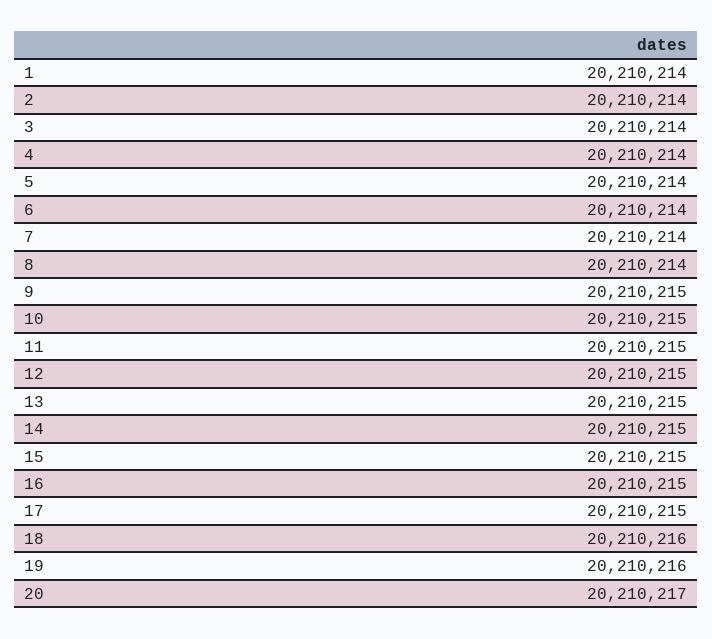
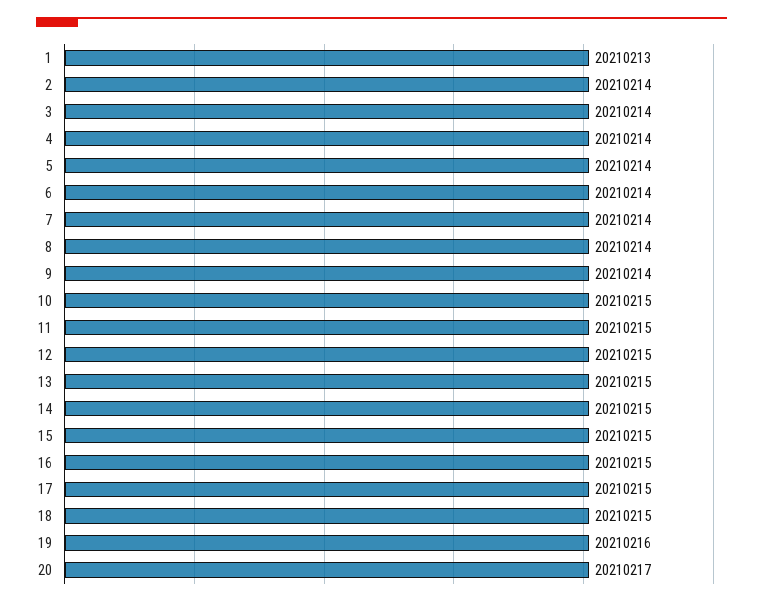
1: 20210214 -> 20210213
9: 20210215 -> 20210214
18: 20210216 -> 20210215

